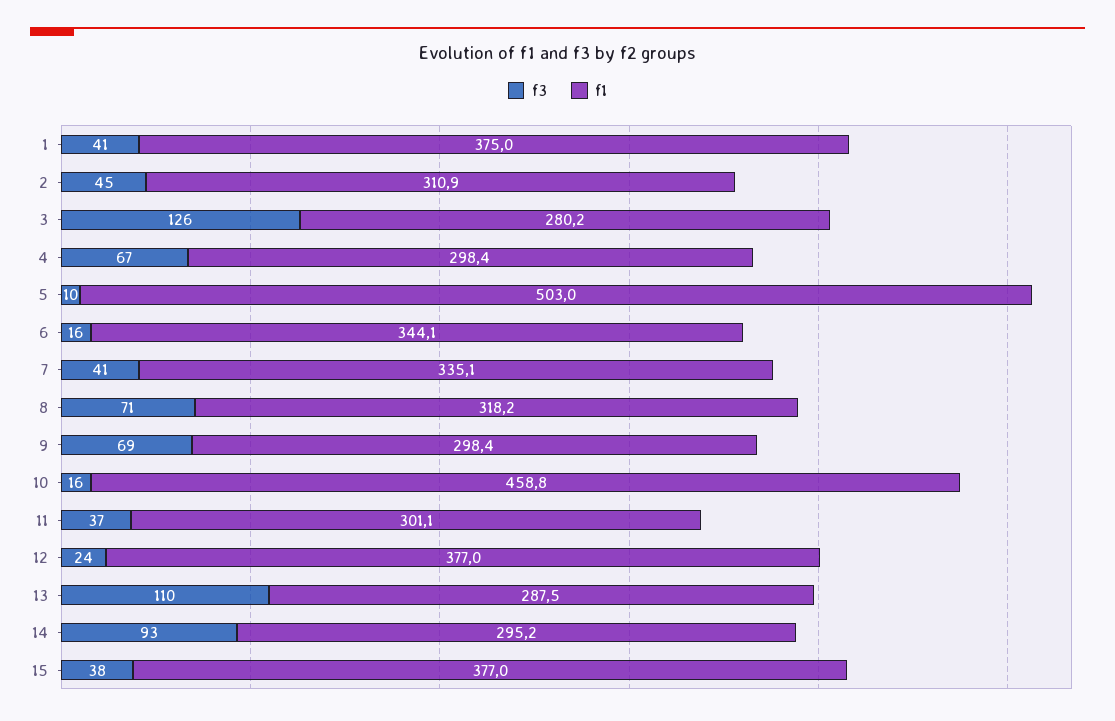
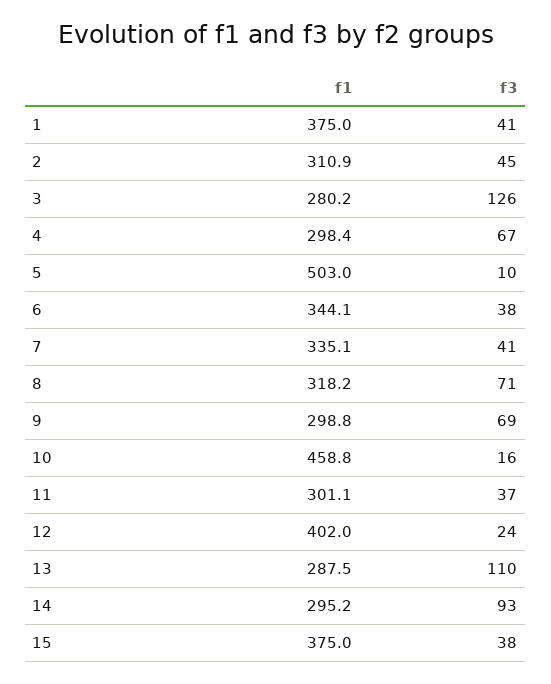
f3, 6: 16 -> 38
f1, 9: 298.4 -> 298.8
f1, 12: 377 -> 402
f1, 15: 377 -> 375

